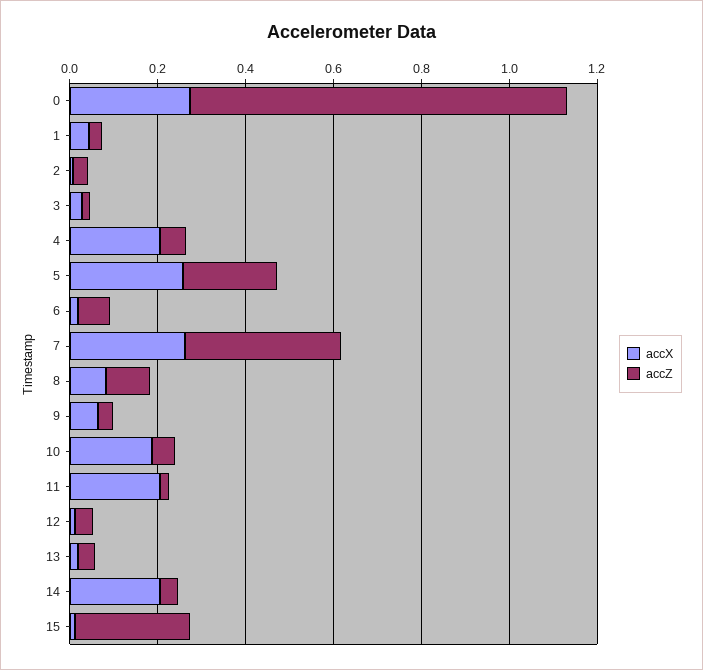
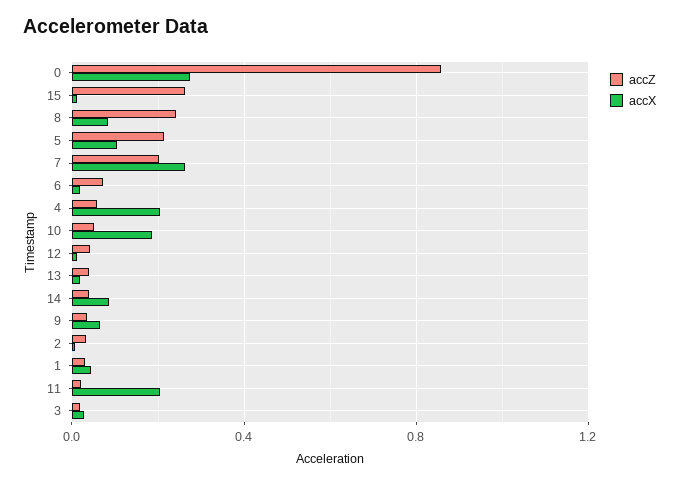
accX, 5: 0.25 -> 0.1
accZ, 7: 0.35 -> 0.2
accZ, 8: 0.1 -> 0.25
accX, 14: 0.2 -> 0.1

